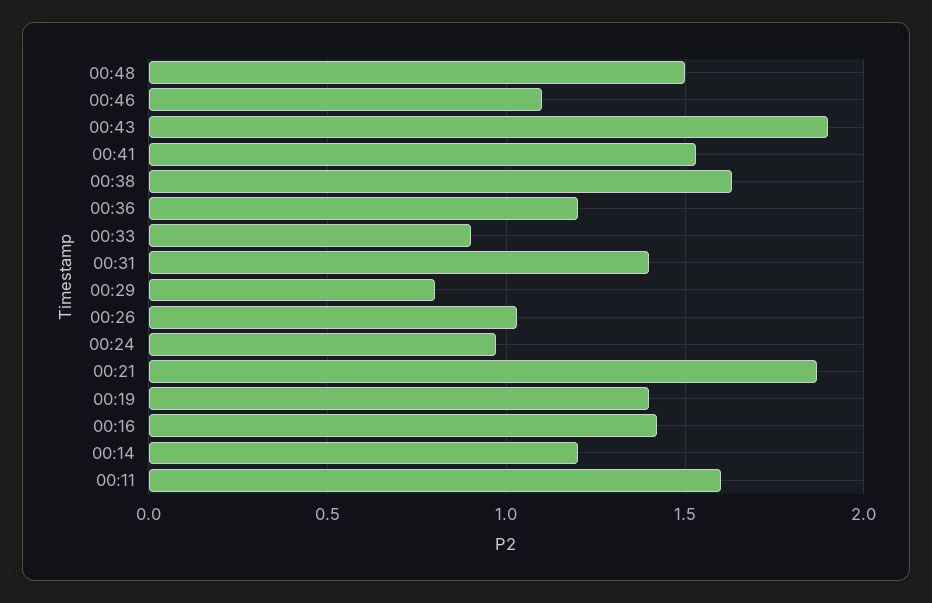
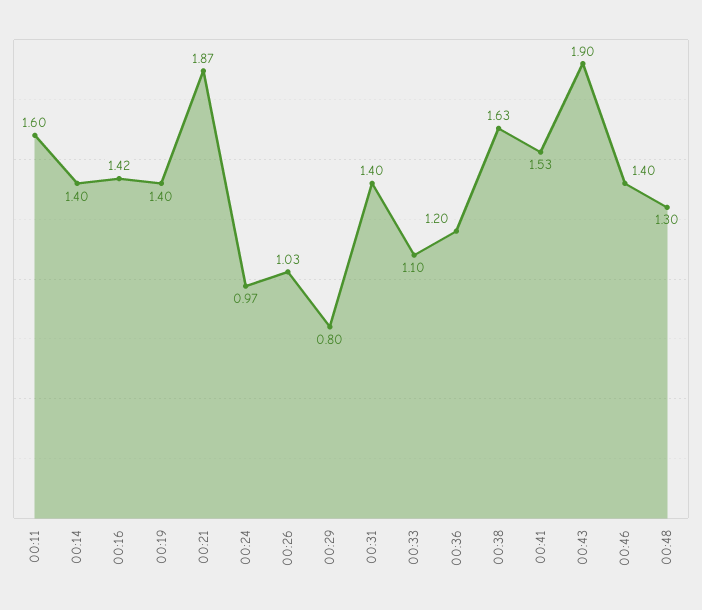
00:48: 1.5 -> 1.3
00:46: 1.1 -> 1.4
00:33: 0.9 -> 1.1
00:14: 1.2 -> 1.4

